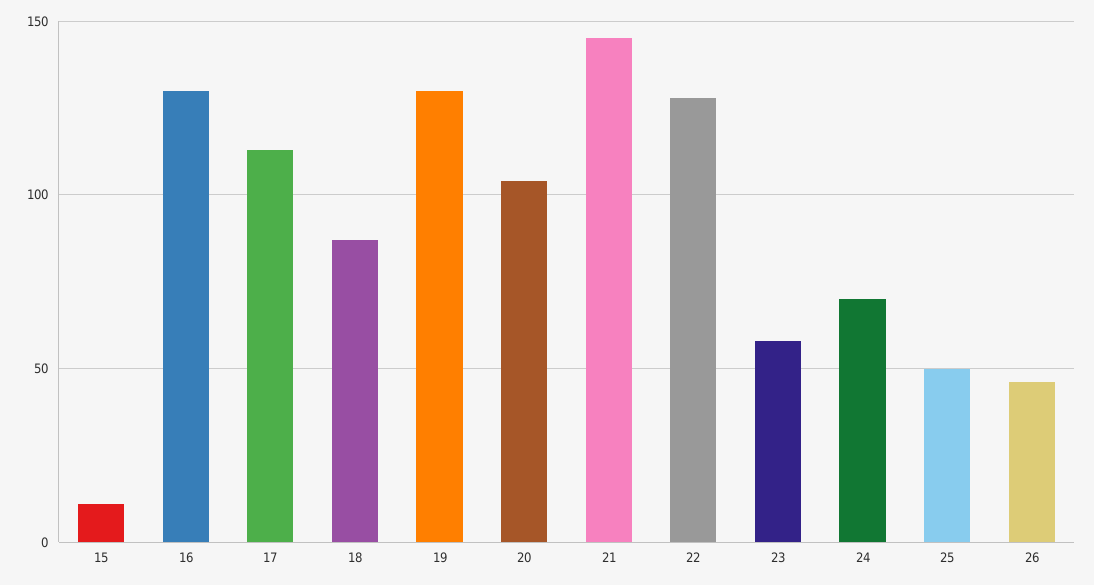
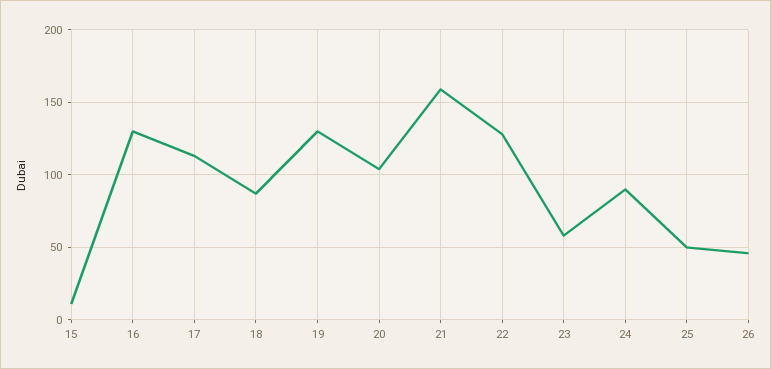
21: 145 -> 160
24: 70 -> 90

